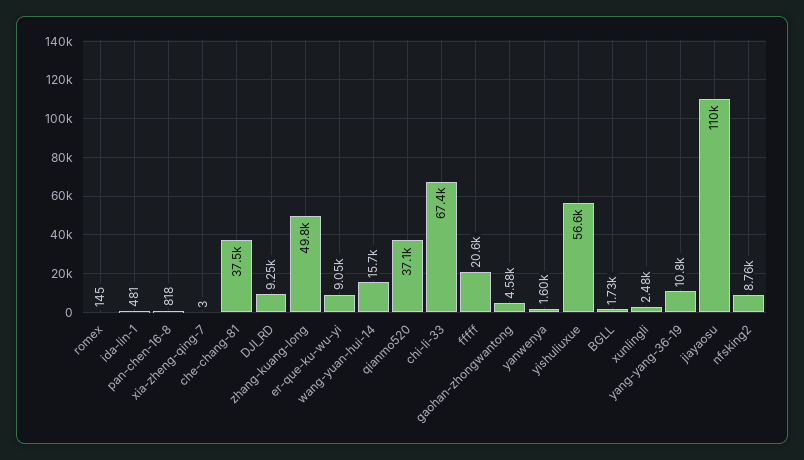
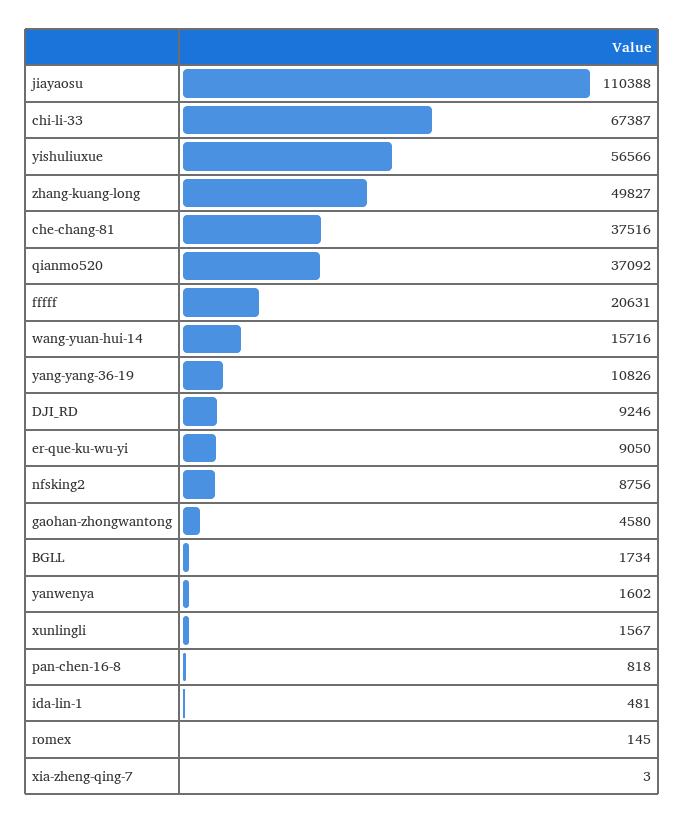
xunlingli: 2480 -> 1567

